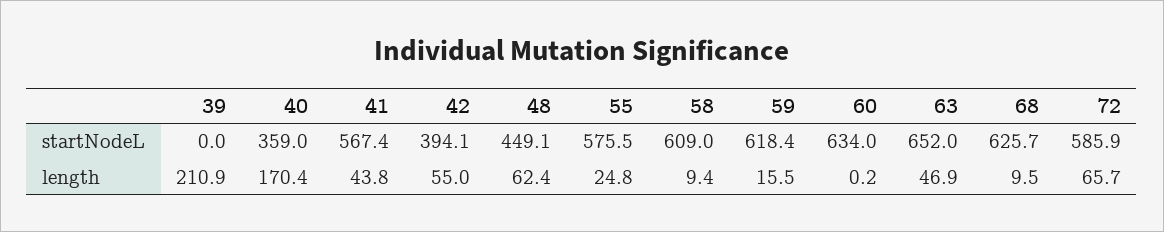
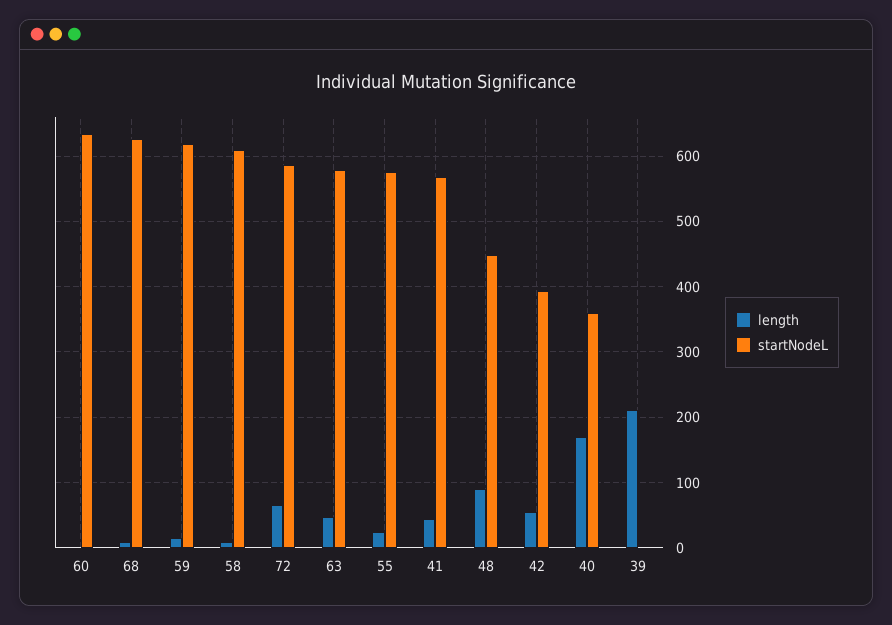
startNodeL, 63: 652 -> 580
length, 48: 62.4 -> 90

